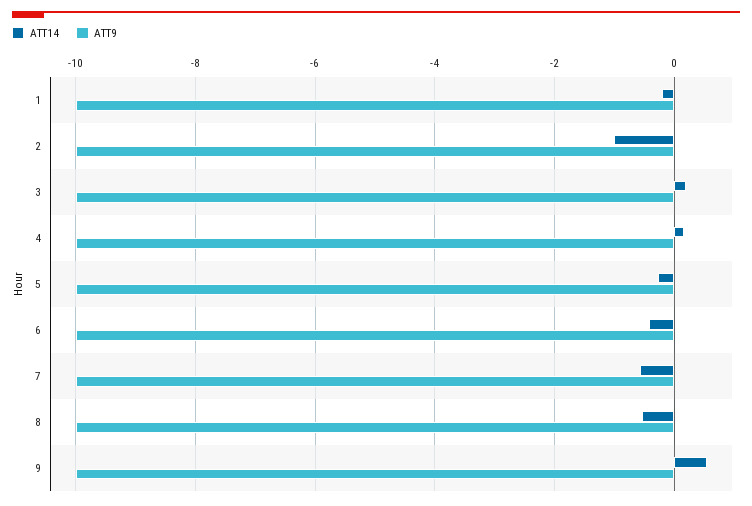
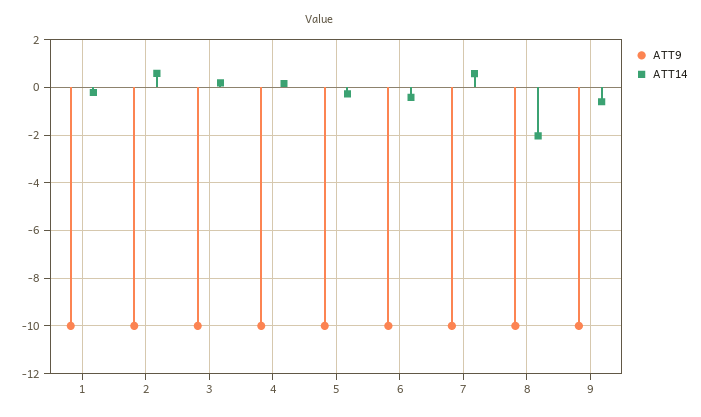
ATT14, 2: -1 -> 0.5
ATT14, 7: -0.6 -> 0.5
ATT14, 8: -0.6 -> -2
ATT14, 9: 0.6 -> -0.5

